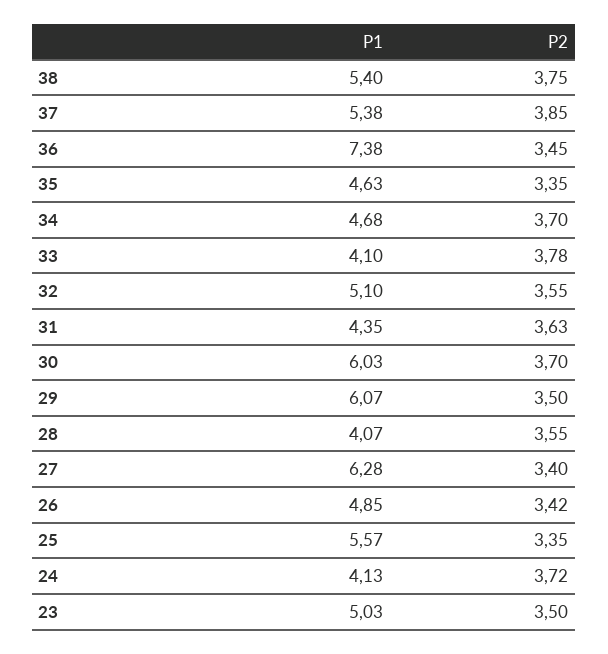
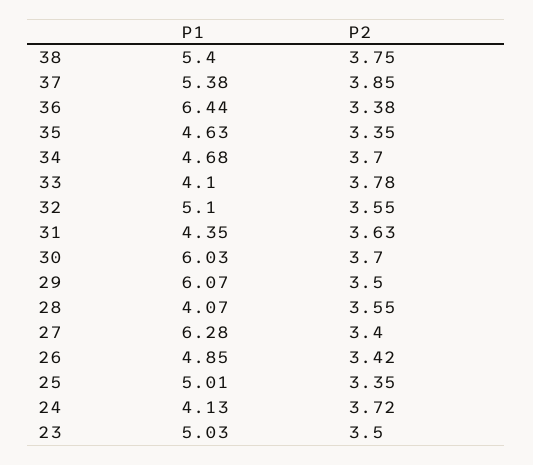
P1, 36: 7.38 -> 6.44
P2, 36: 3.45 -> 3.38
P1, 25: 5.57 -> 5.01

